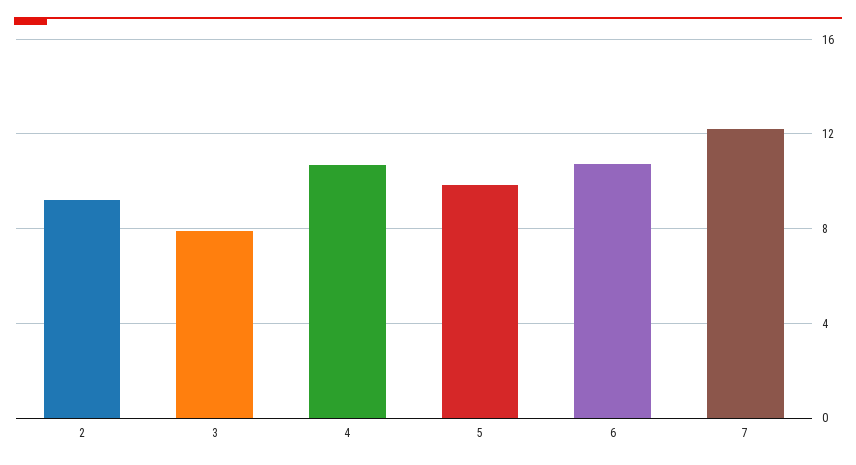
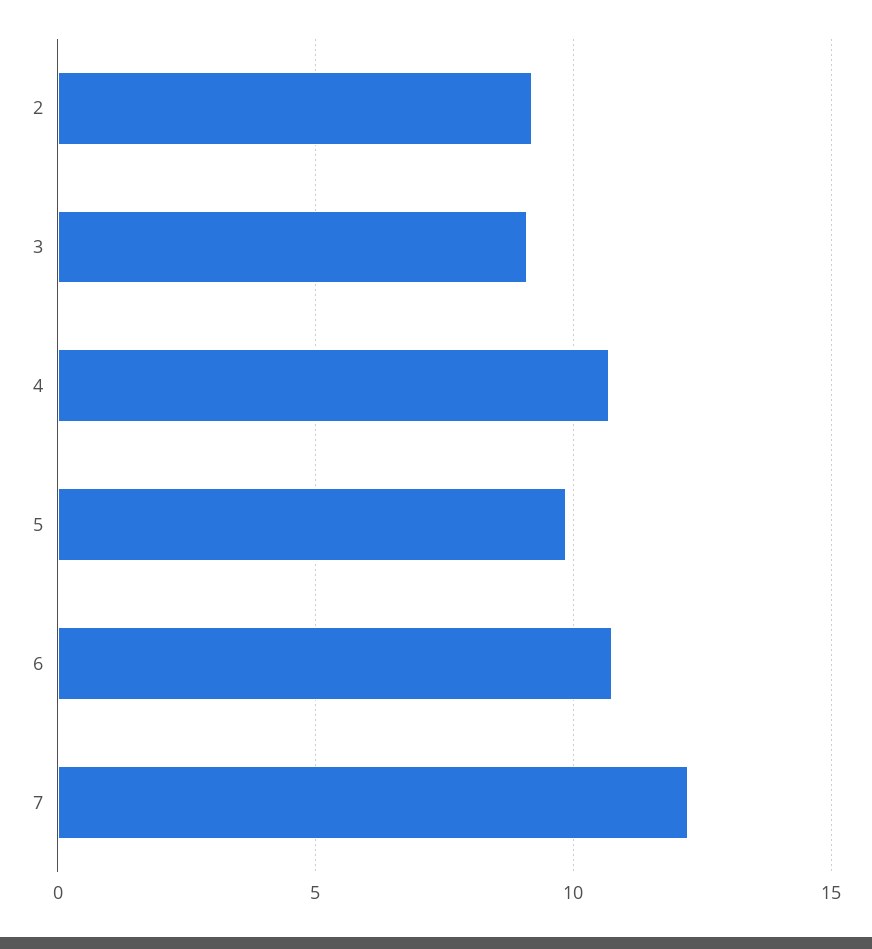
3: 8 -> 9

